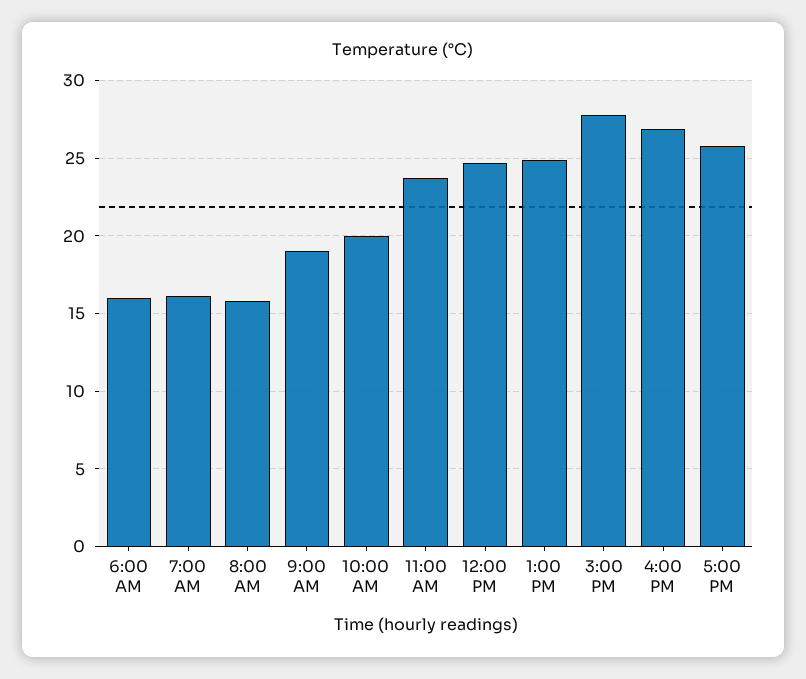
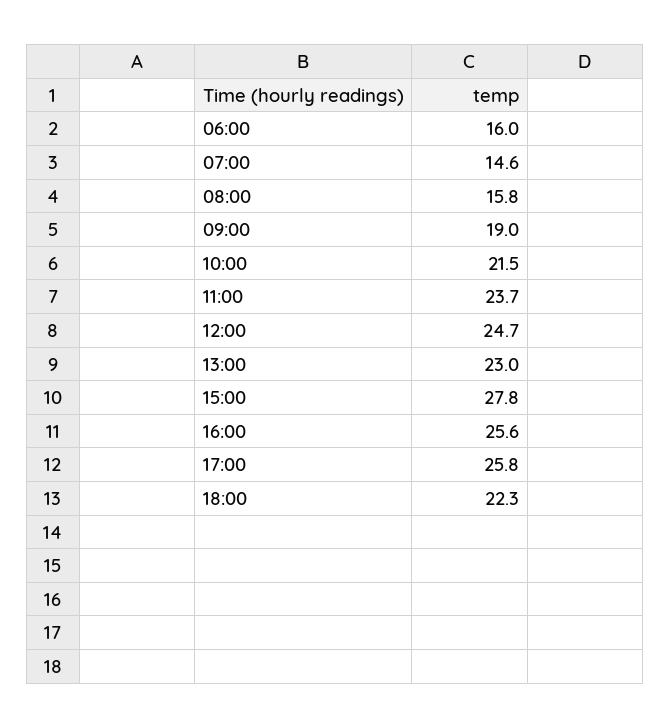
7:00 AM: 16 -> 14.6
10:00 AM: 20 -> 21.5
1:00 PM: 25 -> 23
4:00 PM: 27 -> 25.6
18:00: none -> 22.3

